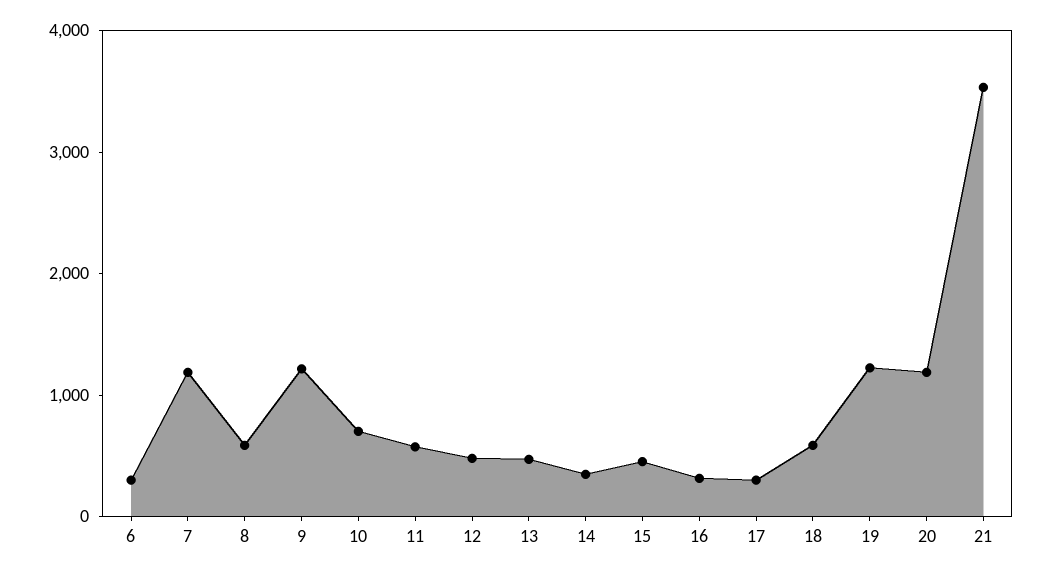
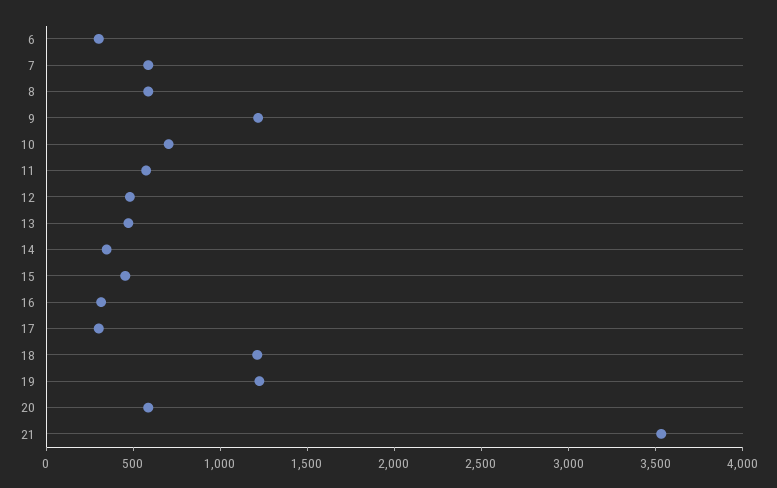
7: 1200 -> 600
18: 600 -> 1200
20: 1200 -> 600

